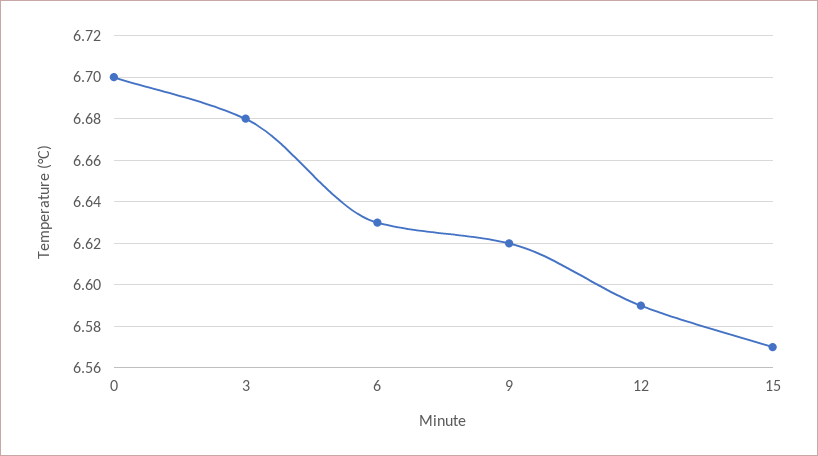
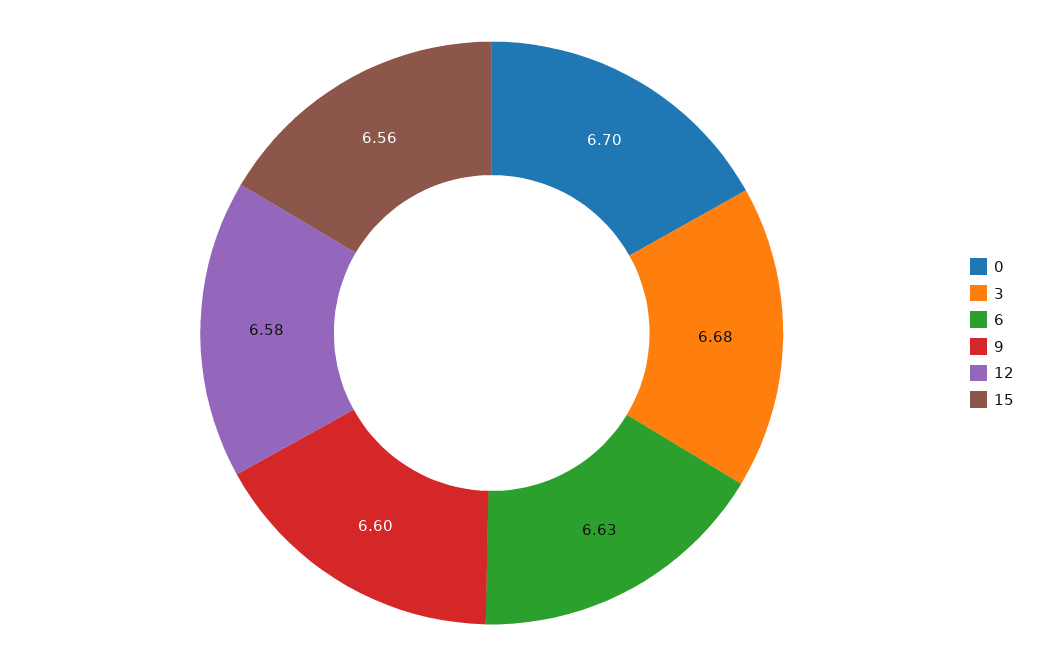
9: 6.62 -> 6.6
12: 6.59 -> 6.58
15: 6.57 -> 6.56

